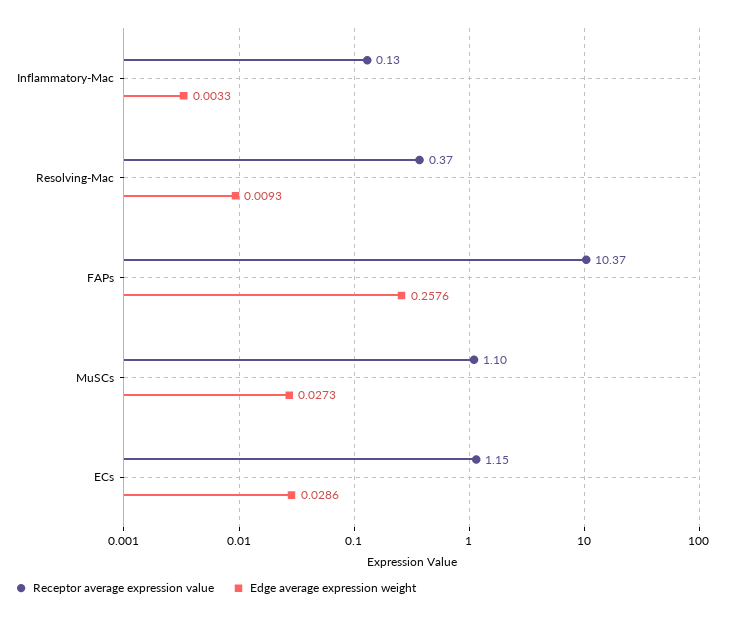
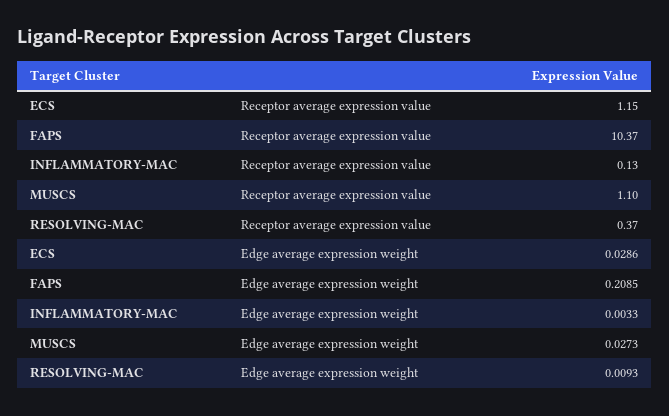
Edge average expression weight, FAPs: 0.2576 -> 0.2085

